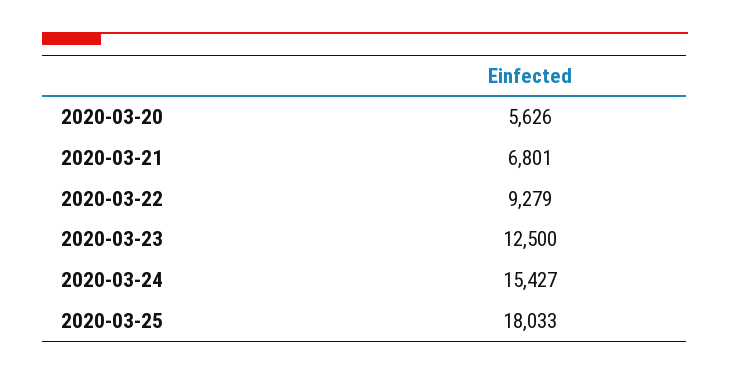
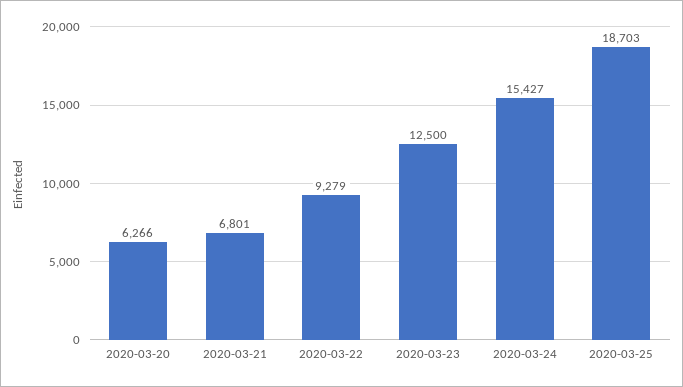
2020-03-20: 5626 -> 6266
2020-03-25: 18033 -> 18703

